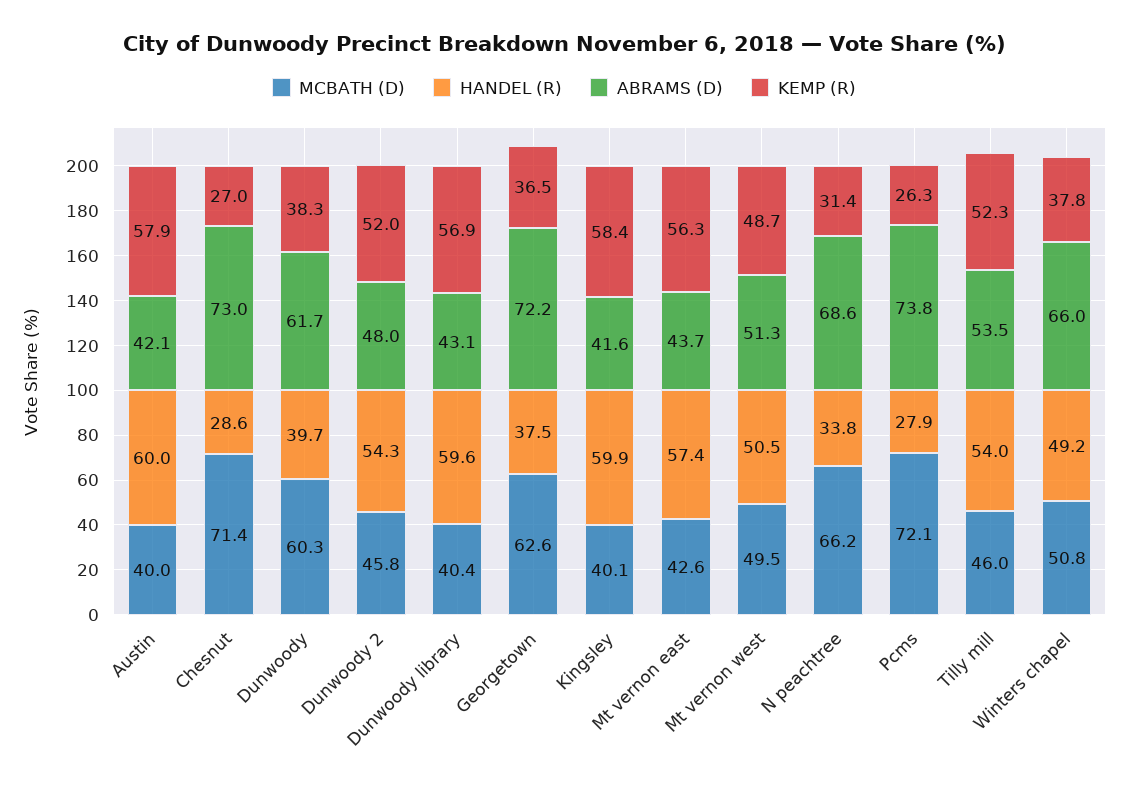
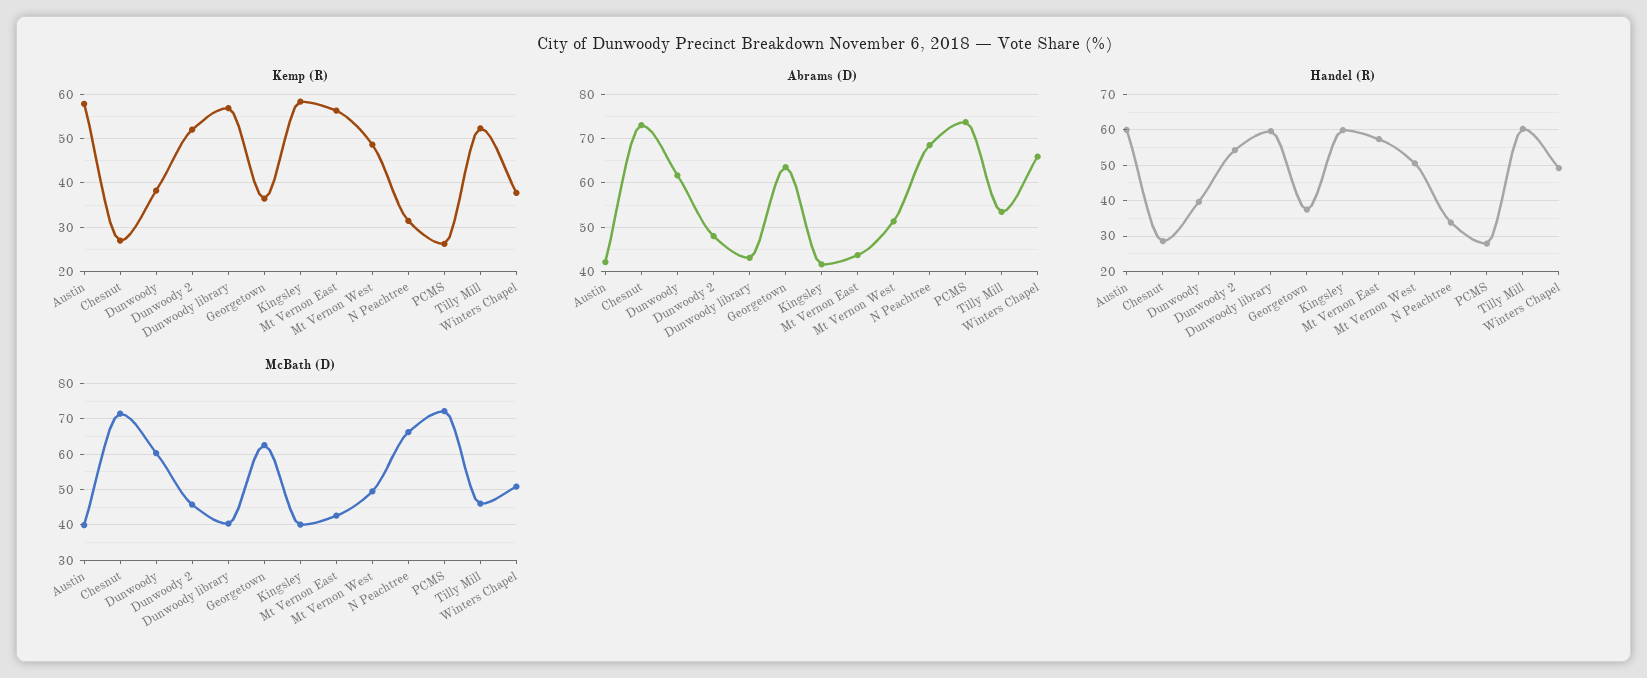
ABRAMS (D), Georgetown: 72.2 -> 64
HANDEL (R), Tilly mill: 54 -> 60

